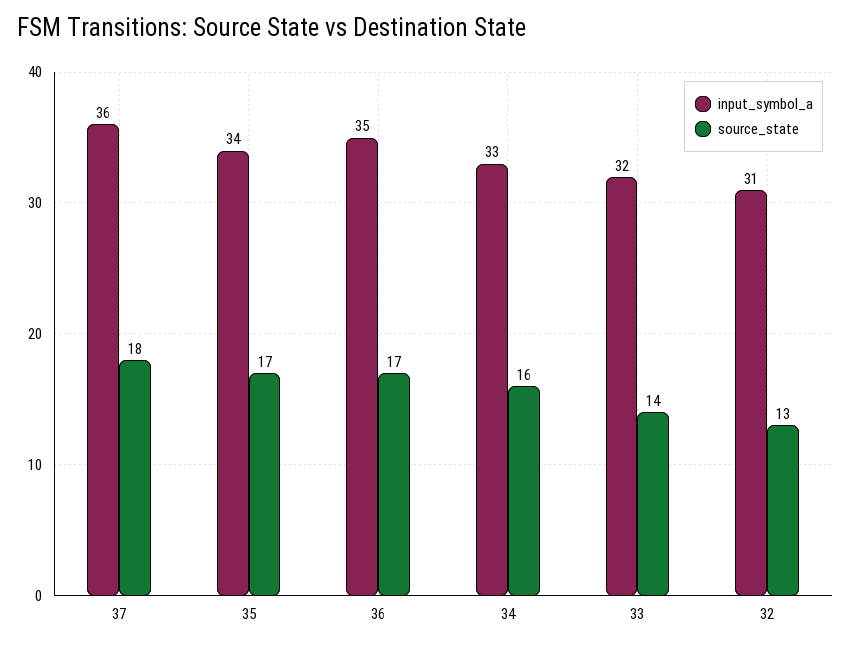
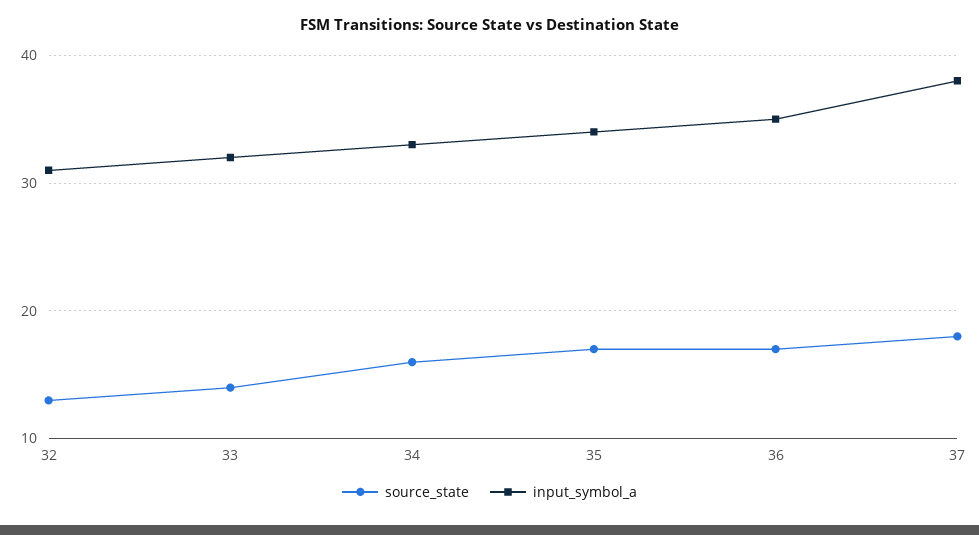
input_symbol_a, 37: 36 -> 38

